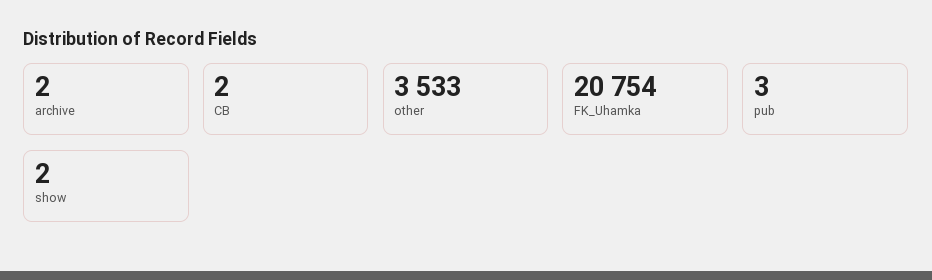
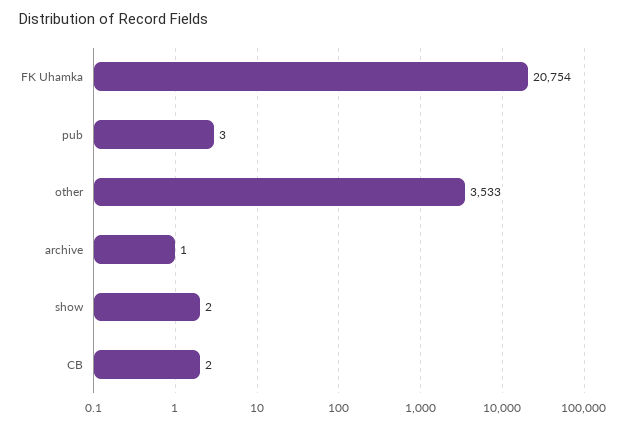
archive: 2 -> 1

